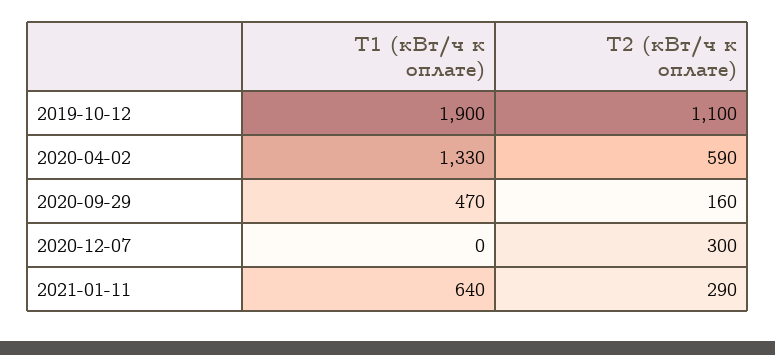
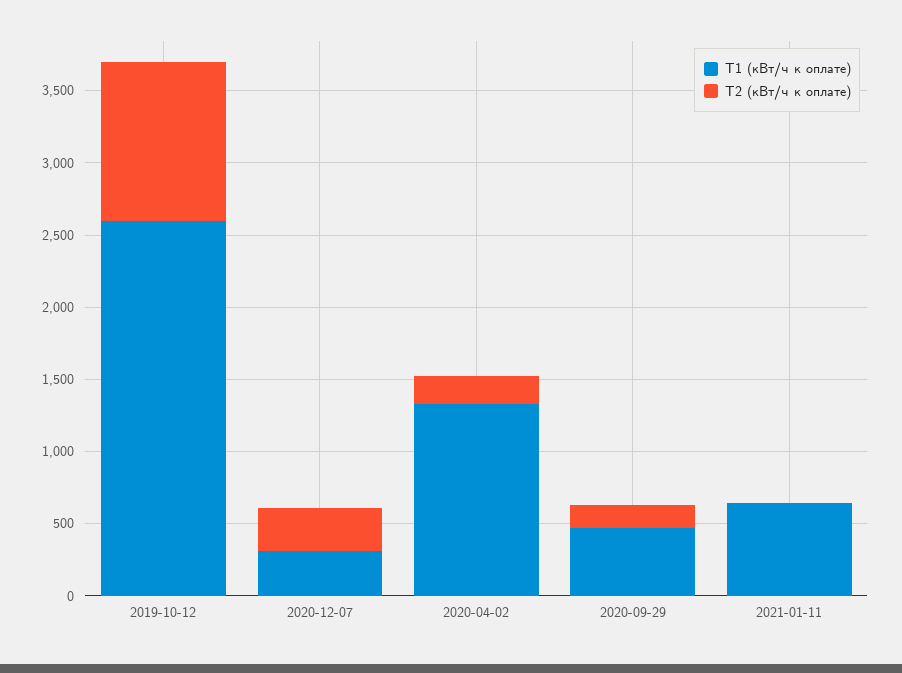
Т1 (кВт/ч к оплате), 2019-10-12: 1900 -> 2600
Т2 (кВт/ч к оплате), 2020-04-02: 590 -> 200
Т1 (кВт/ч к оплате), 2020-12-07: 0 -> 300
Т2 (кВт/ч к оплате), 2021-01-11: 290 -> 0

